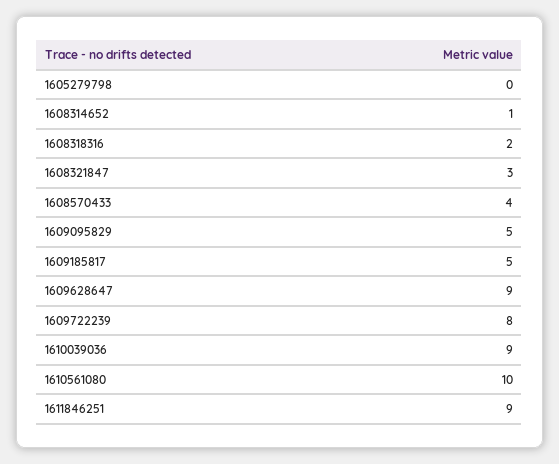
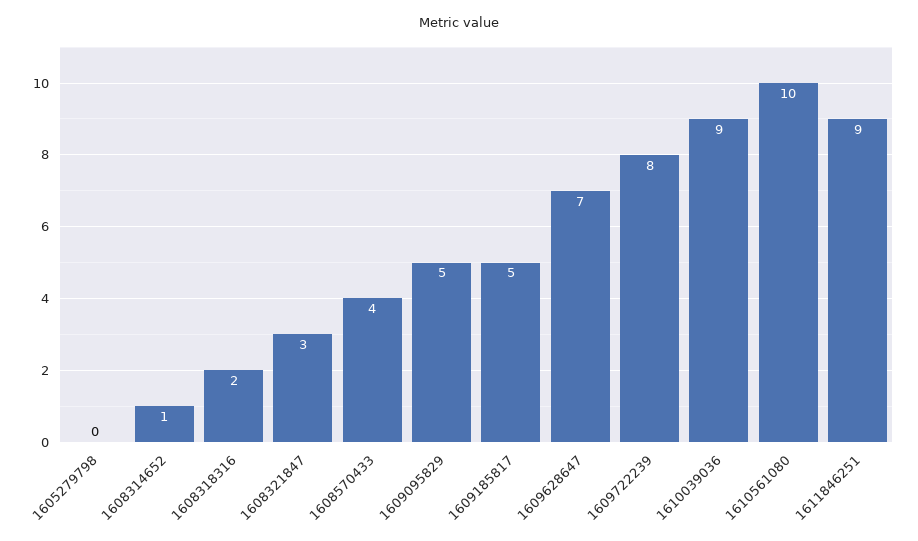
1609628647: 9 -> 7

